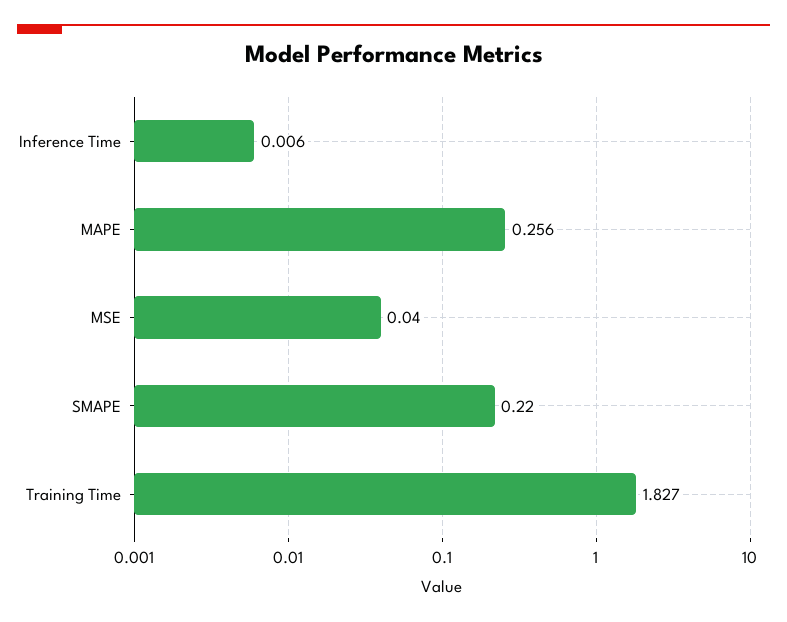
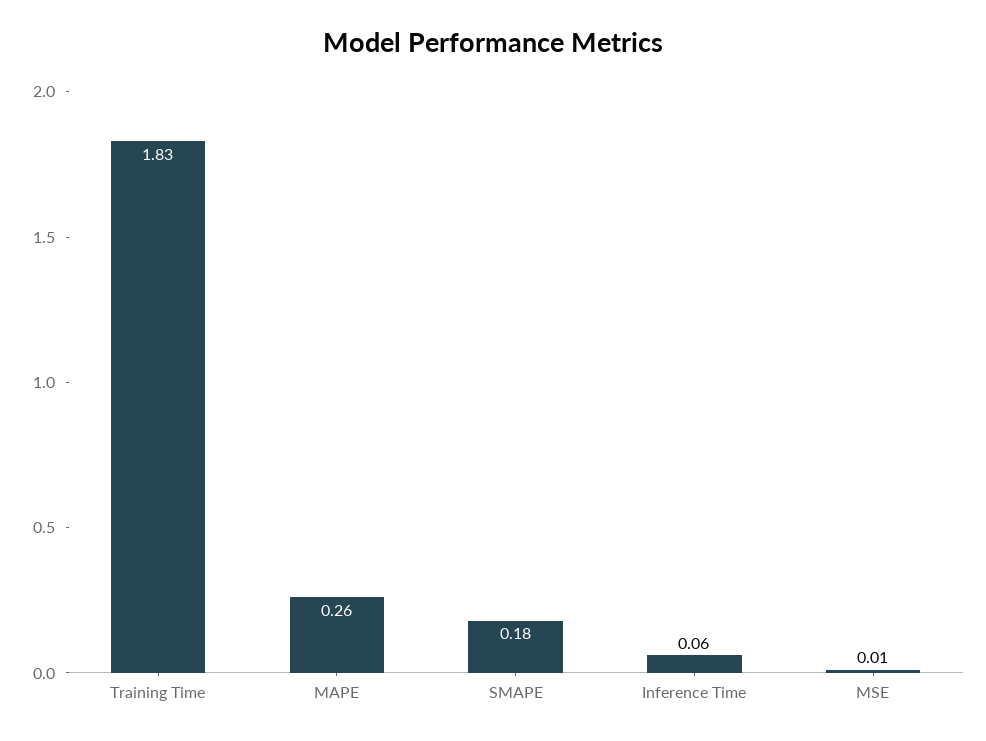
Inference Time: 0.006 -> 0.06
MSE: 0.04 -> 0.01
SMAPE: 0.22 -> 0.18

